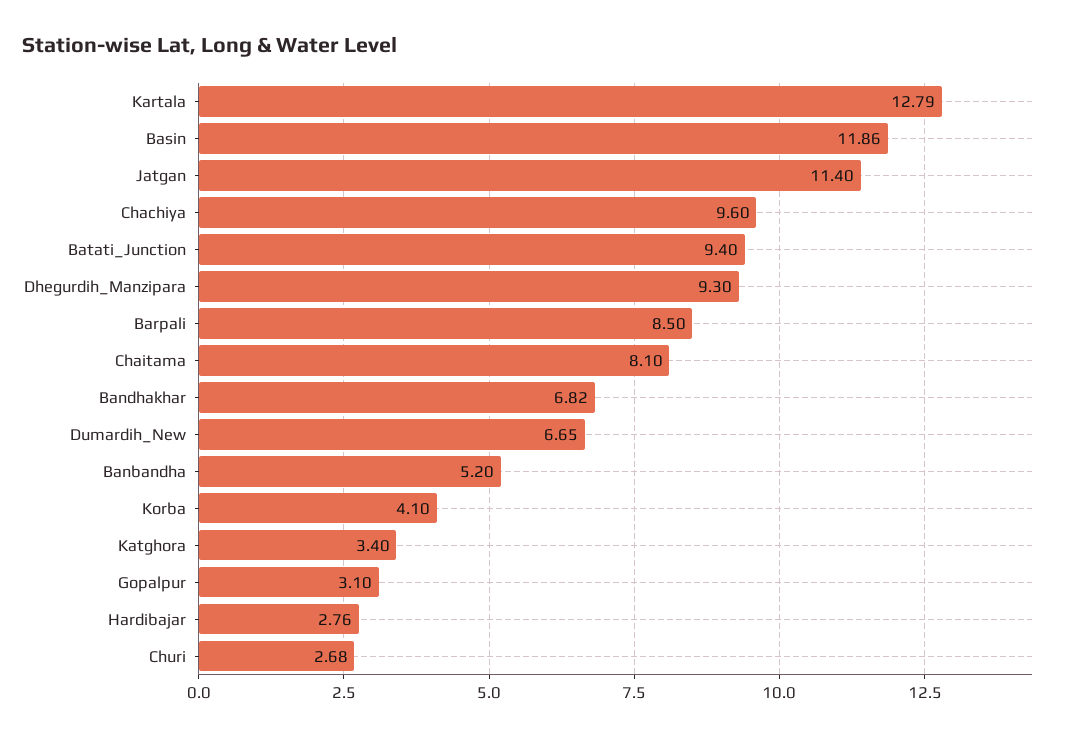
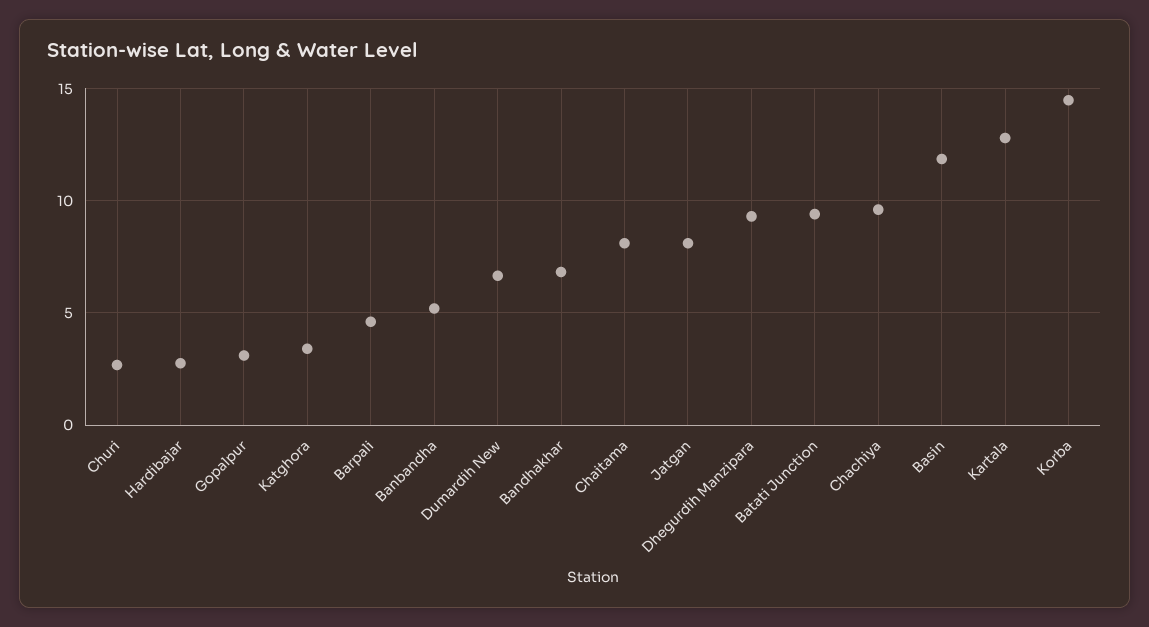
Jatgan: 11.4 -> 8
Barpali: 8.5 -> 4.5
Korba: 4.1 -> 14.5

